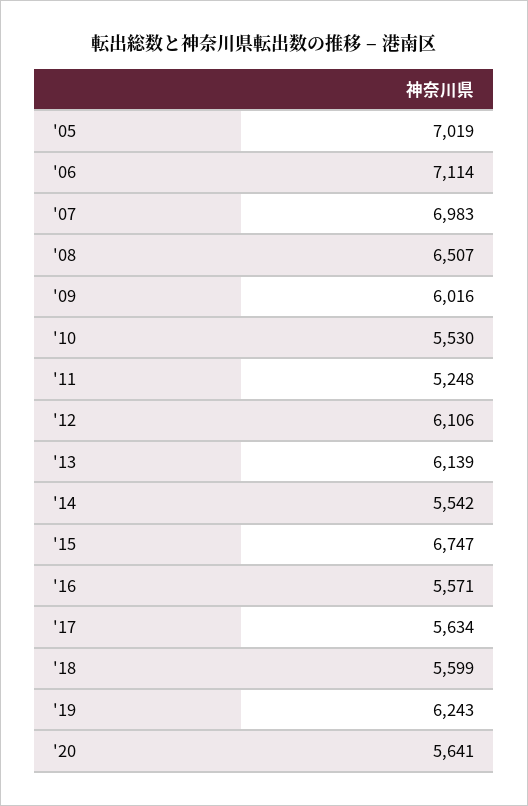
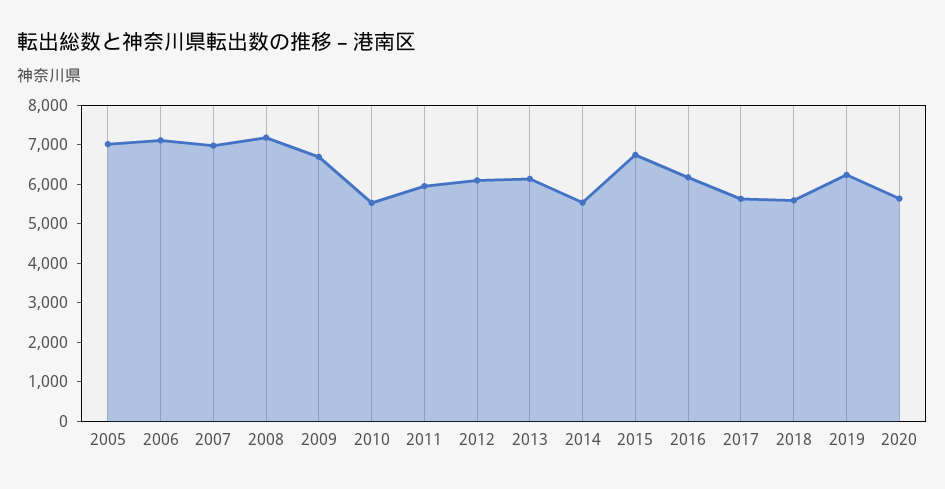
'08: 6507 -> 7250
'09: 6016 -> 6750
'11: 5248 -> 6000
'16: 5571 -> 6250

